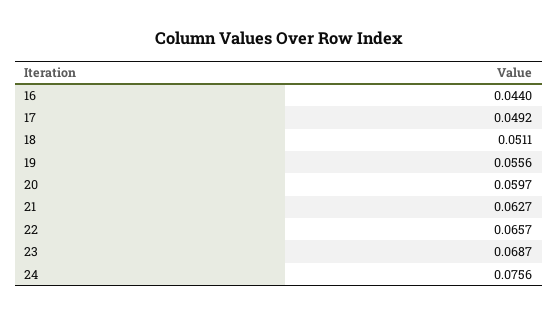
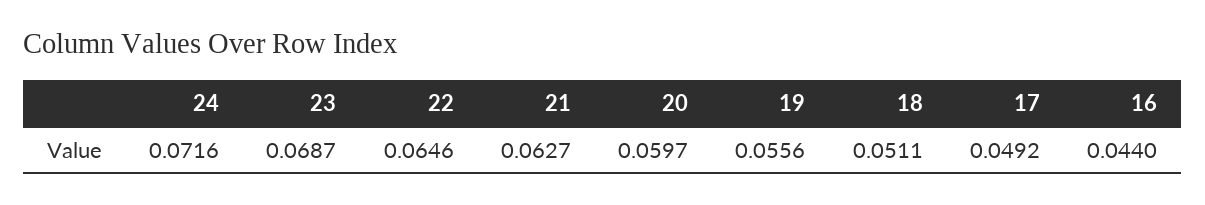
22: 0.0657 -> 0.0646
24: 0.0756 -> 0.0716

